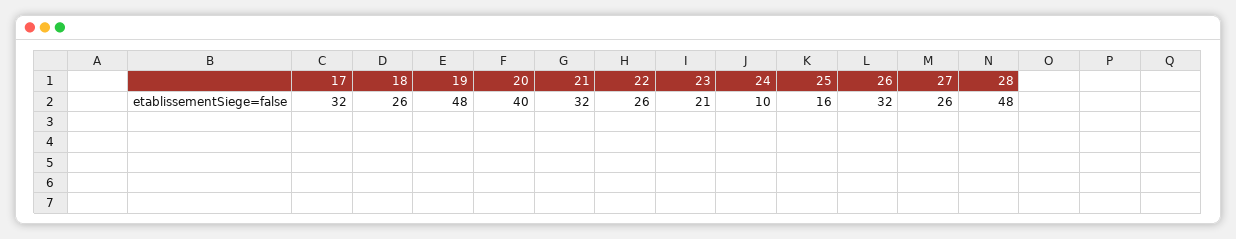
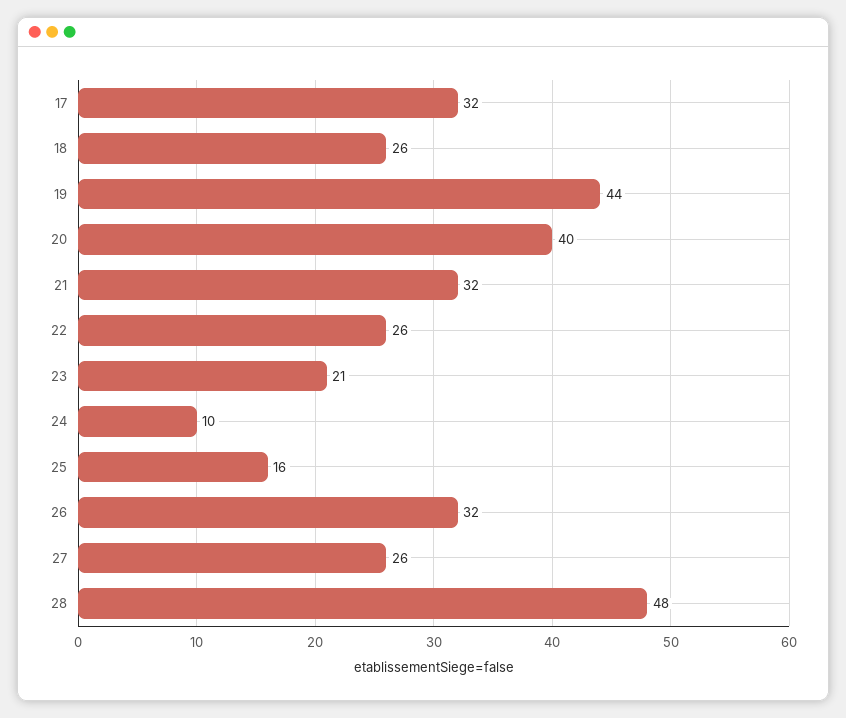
19: 48 -> 44

